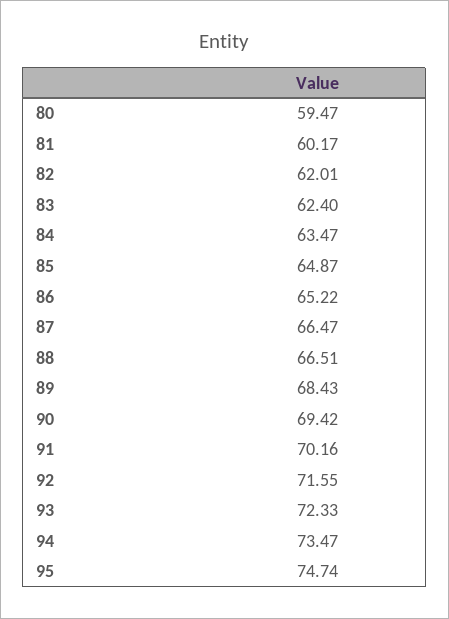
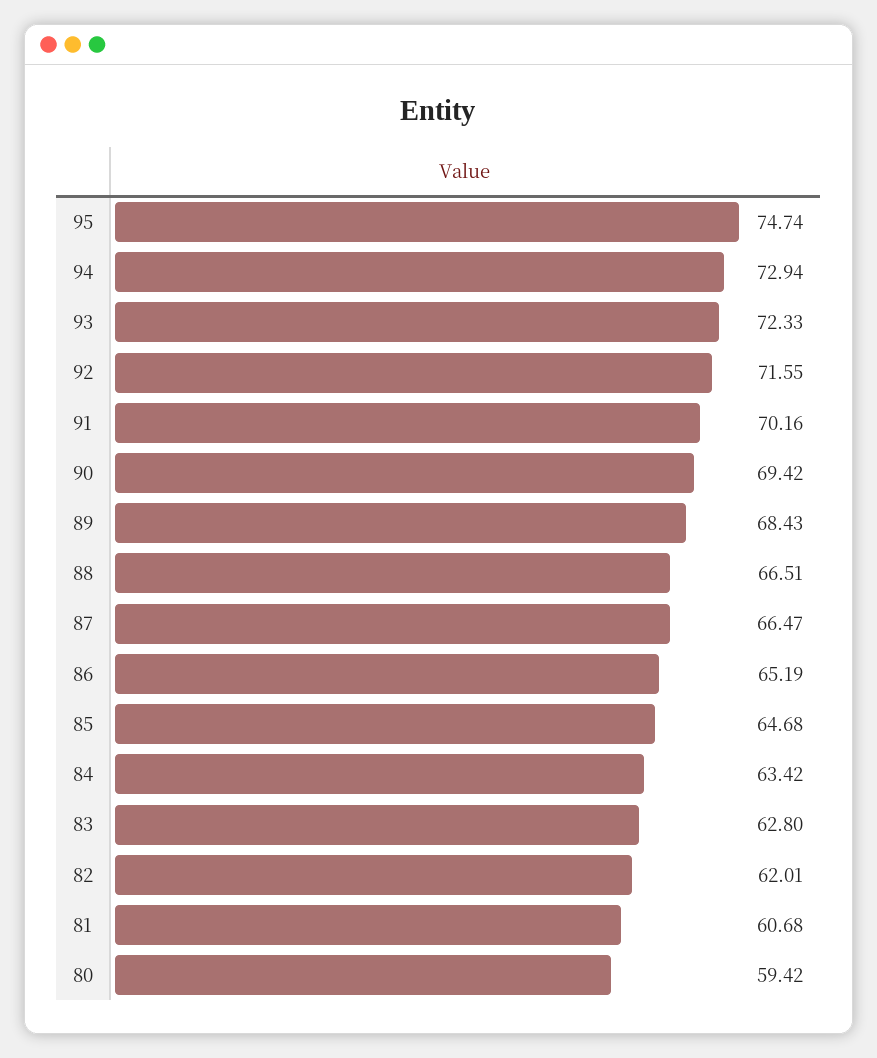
80: 59.47 -> 59.42
81: 60.17 -> 60.68
83: 62.4 -> 62.8
84: 63.47 -> 63.42
85: 64.87 -> 64.68
86: 65.22 -> 65.19
94: 73.47 -> 72.94

